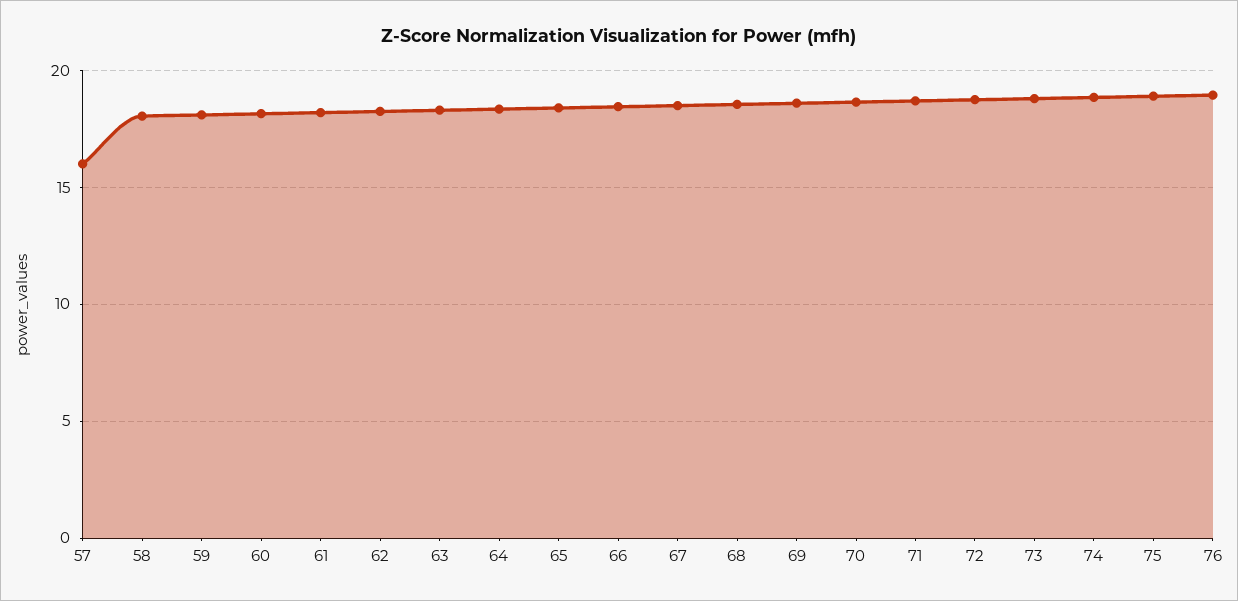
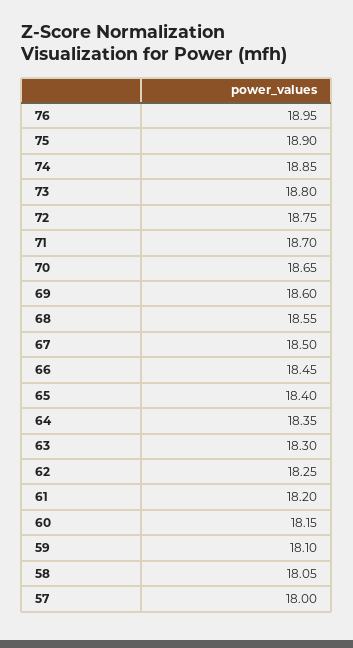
57: 16 -> 18

